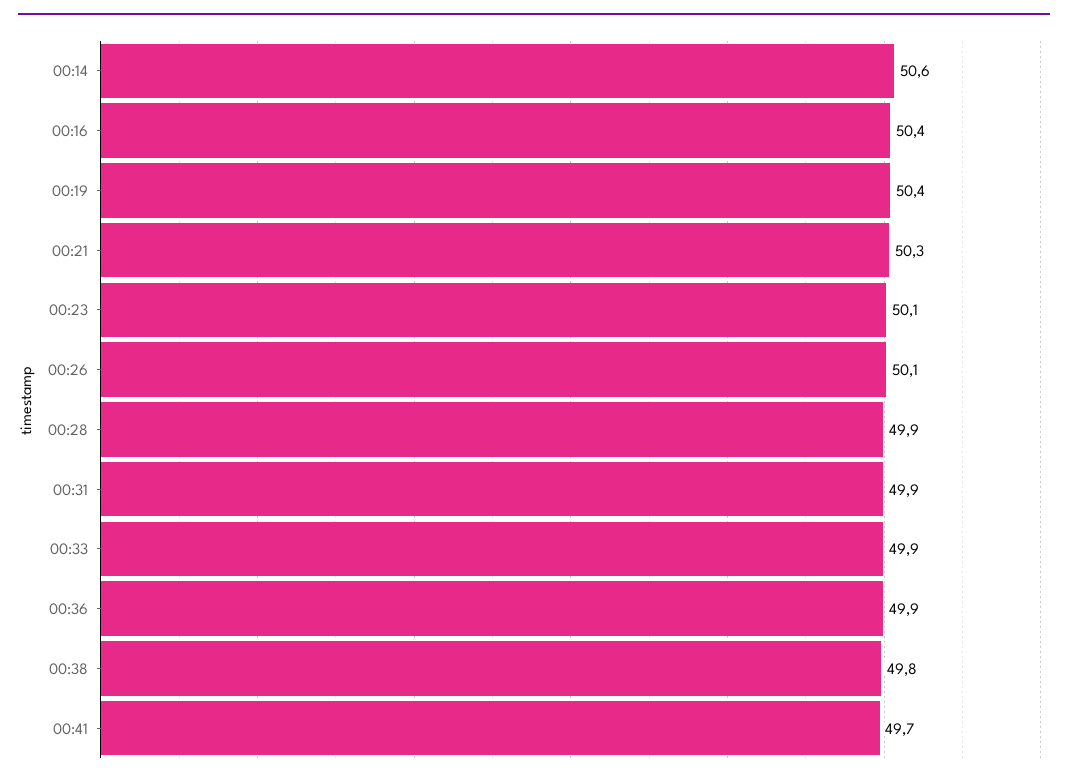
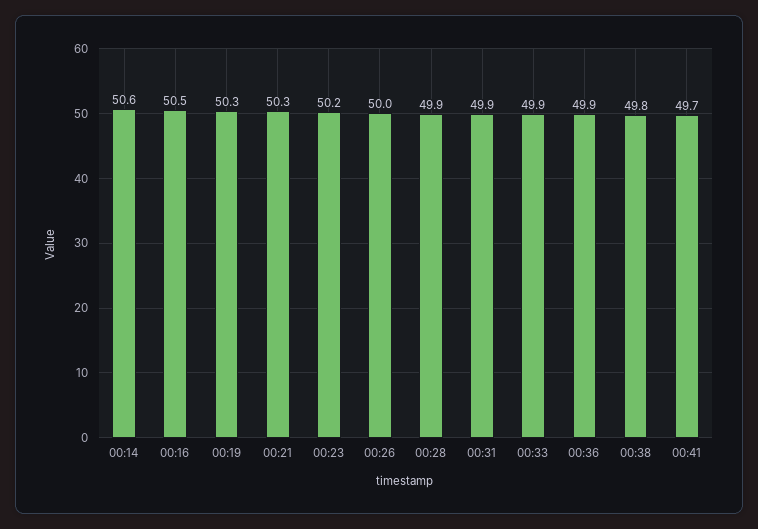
00:16: 50.4 -> 50.5
00:19: 50.4 -> 50.3
00:23: 50.1 -> 50.2
00:26: 50.1 -> 50

